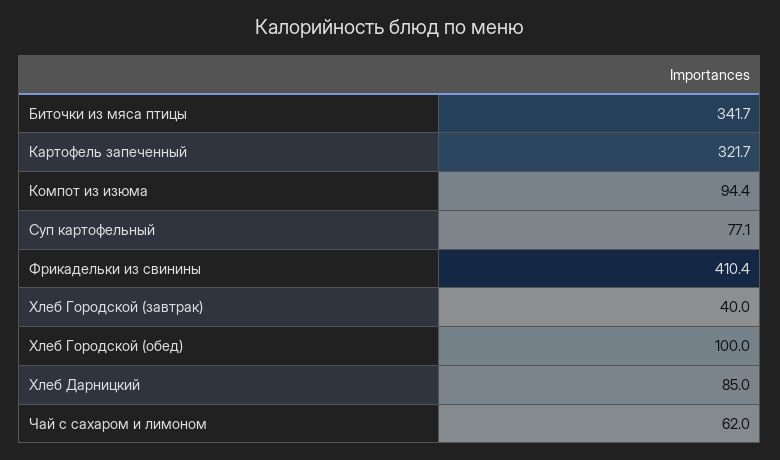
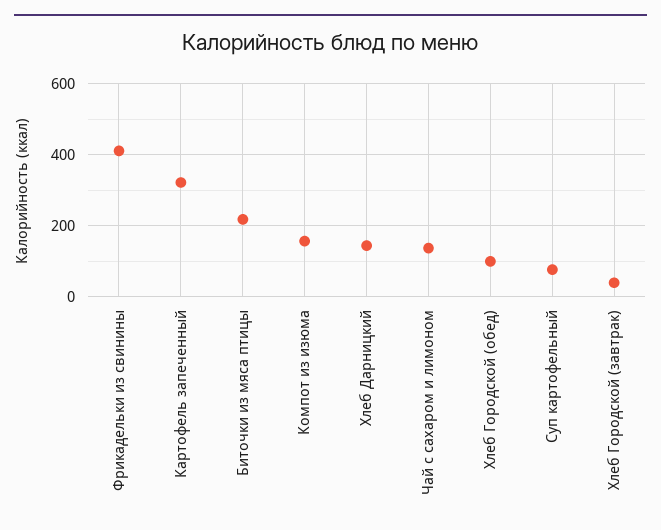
Биточки из мяса птицы: 341.7 -> 220
Компот из изюма: 94.4 -> 160
Хлеб Дарницкий: 85 -> 140
Чай с сахаром и лимоном: 62 -> 140

